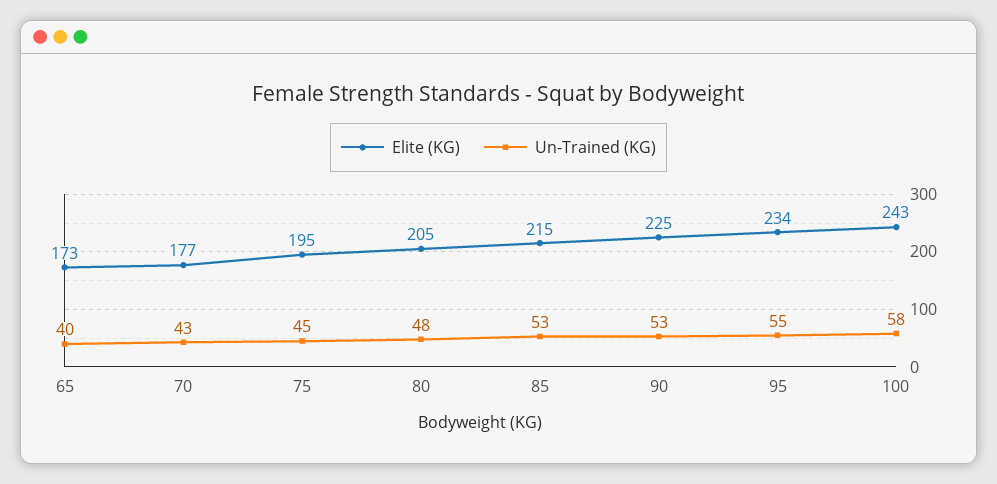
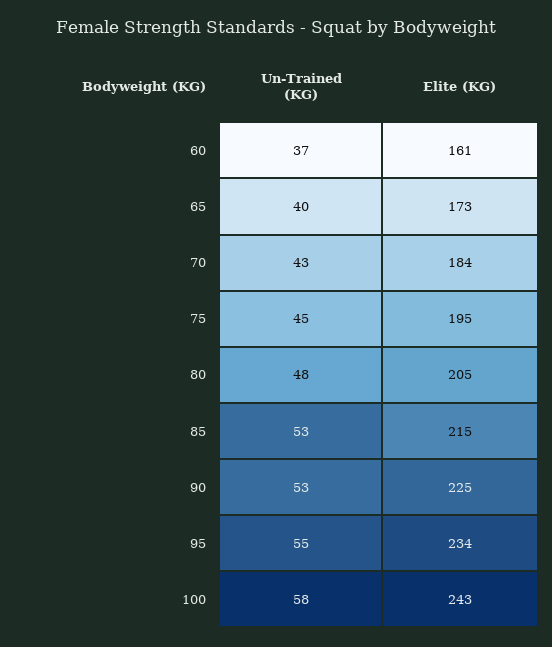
Elite (KG), 70: 177 -> 184
Un-Trained (KG), 60: none -> 37
Elite (KG), 60: none -> 161

